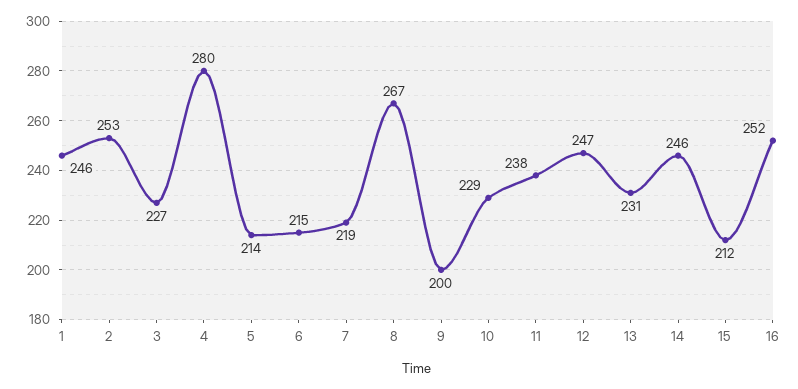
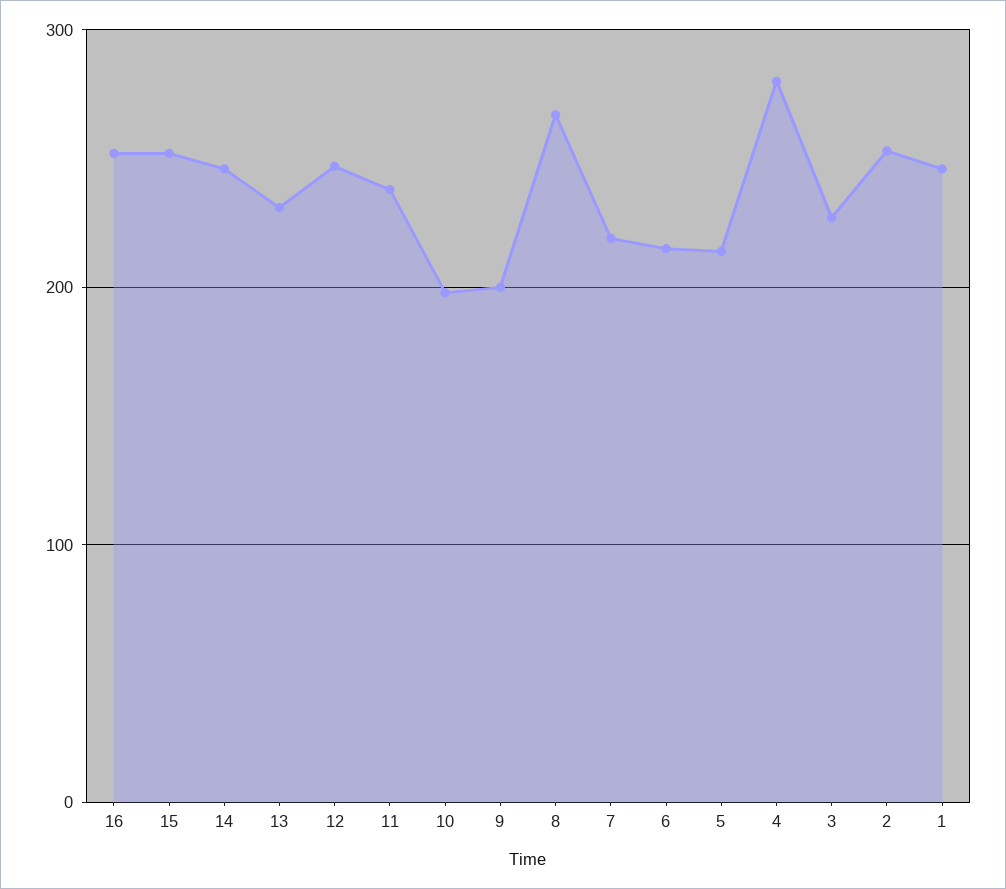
10: 229 -> 200
15: 212 -> 250

